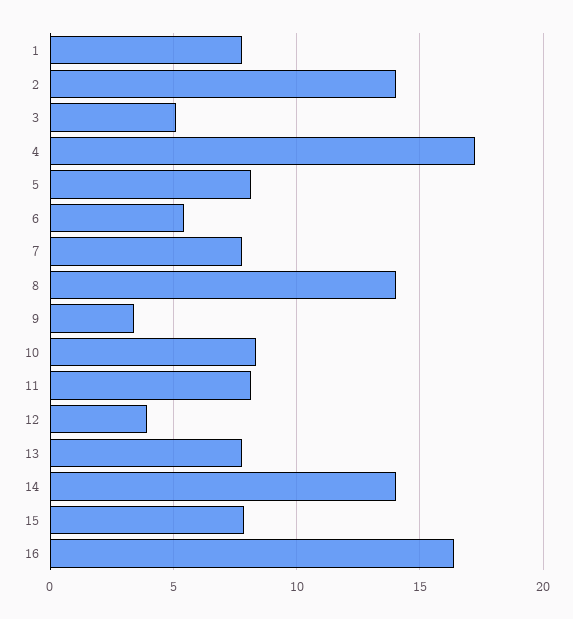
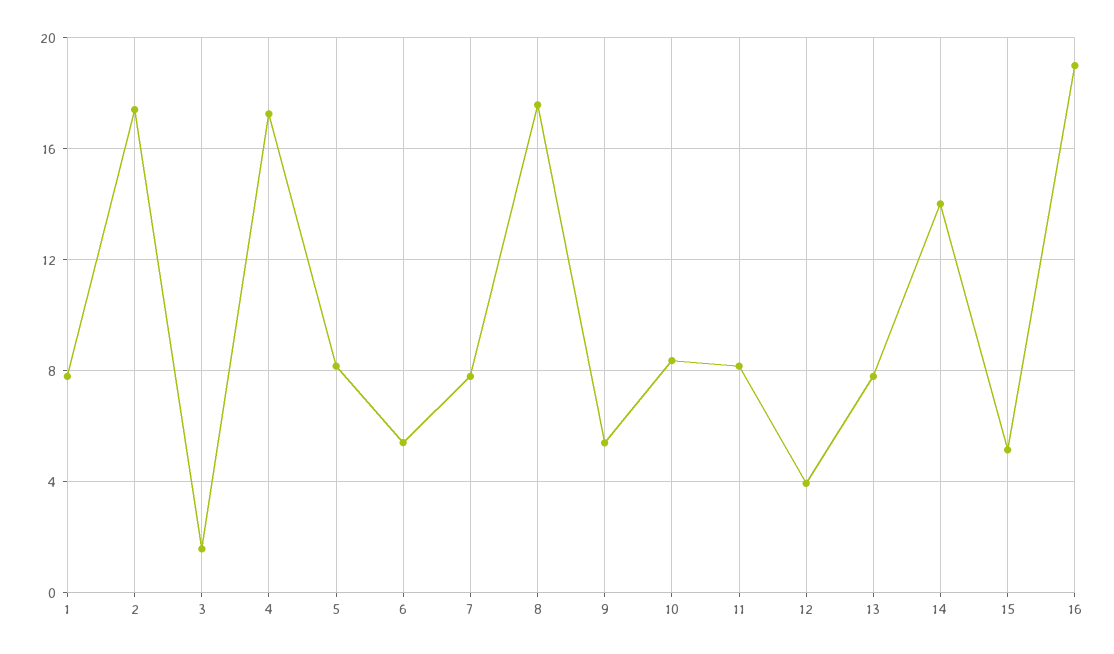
2: 14 -> 17.5
3: 5 -> 1.5
8: 14 -> 17.5
9: 3.5 -> 5.5
15: 8 -> 5
16: 16.5 -> 19

